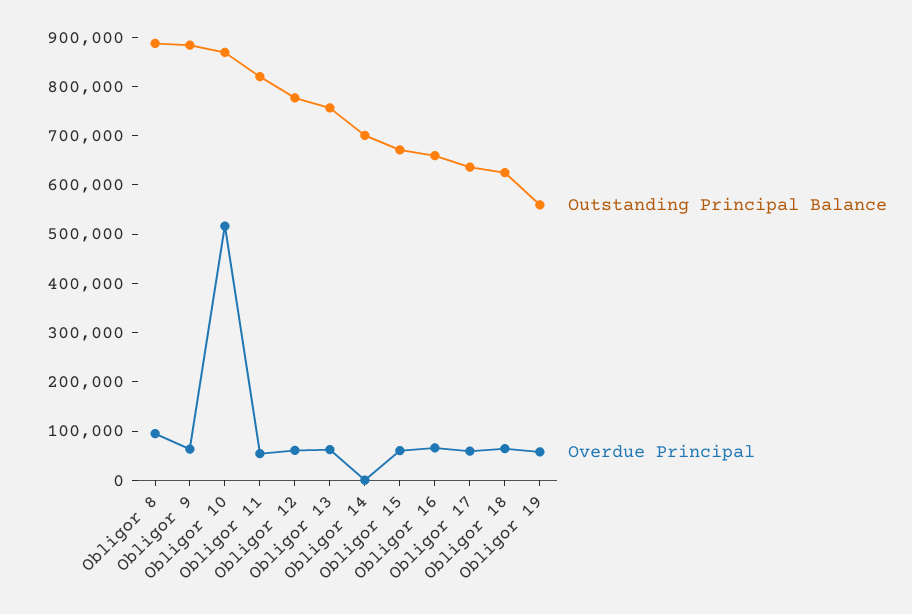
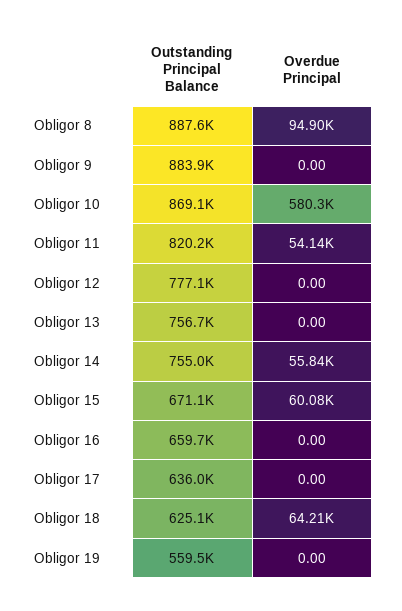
Overdue Principal, Obligor 9: 60000 -> 0
Overdue Principal, Obligor 10: 520000 -> 580300
Overdue Principal, Obligor 12: 60000 -> 0
Overdue Principal, Obligor 13: 60000 -> 0
Outstanding Principal Balance, Obligor 14: 700000 -> 755000
Overdue Principal, Obligor 14: 0 -> 55840
Overdue Principal, Obligor 16: 60000 -> 0
Overdue Principal, Obligor 17: 60000 -> 0
Overdue Principal, Obligor 19: 60000 -> 0

